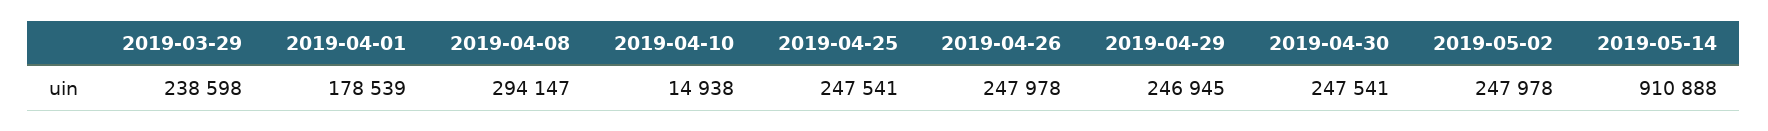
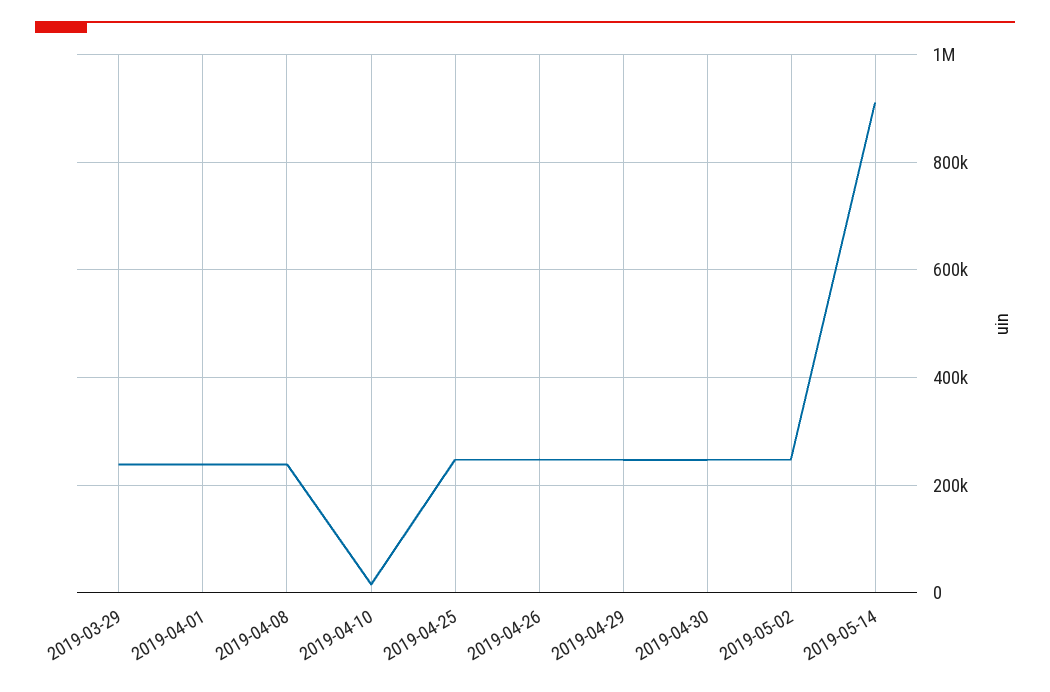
2019-04-01: 178539 -> 240000
2019-04-08: 294147 -> 240000

